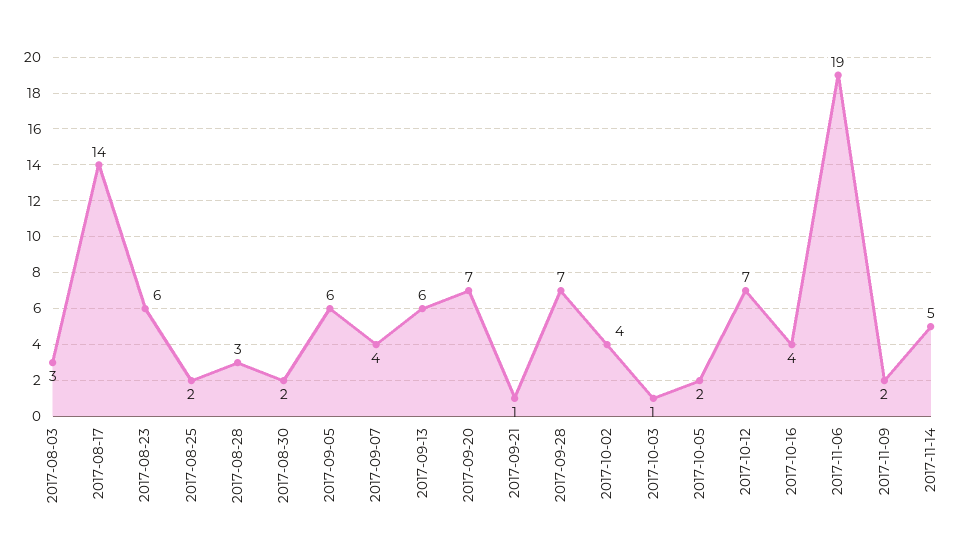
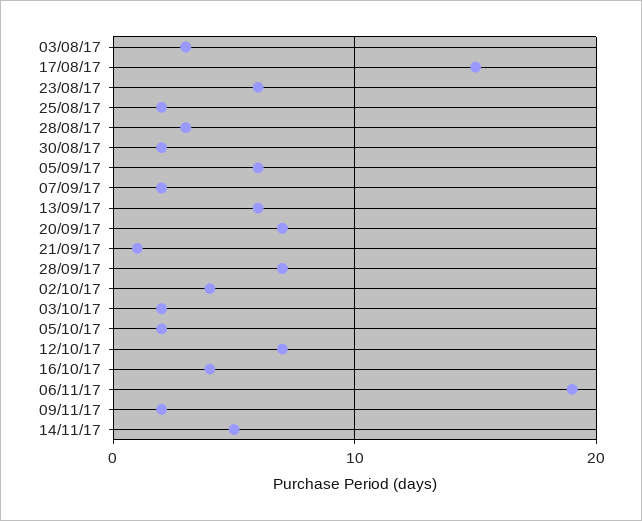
2017-08-17: 14 -> 15
2017-09-07: 4 -> 2
2017-10-03: 1 -> 2

